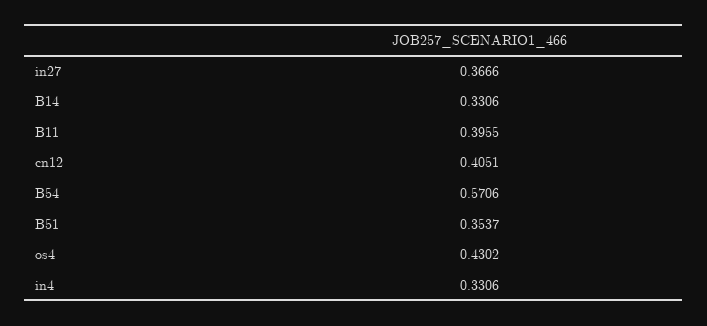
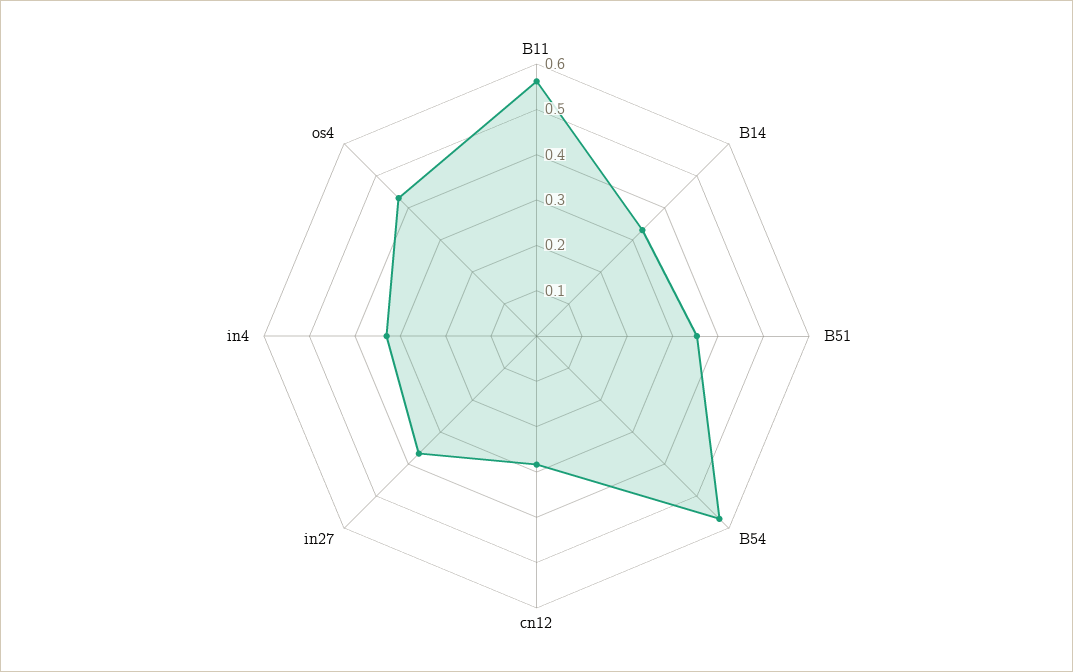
B11: 0.3955 -> 0.56
cn12: 0.4051 -> 0.28

